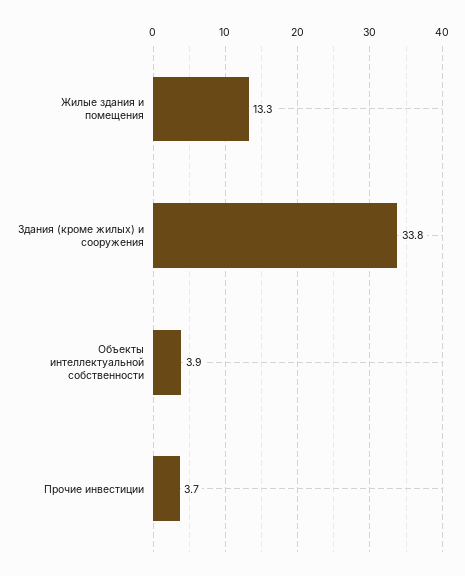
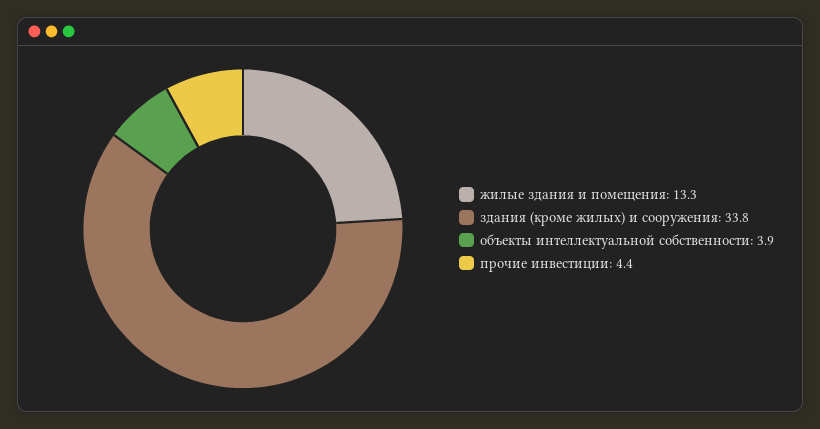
Прочие инвестиции: 3.7 -> 4.4

